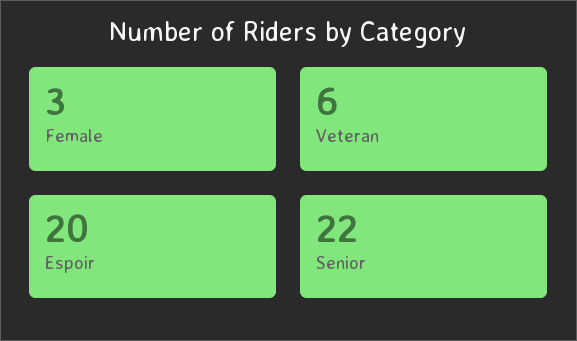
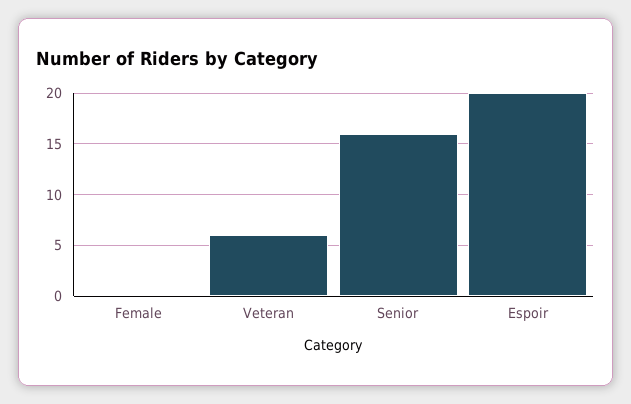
Female: 3 -> 0
Senior: 22 -> 16

